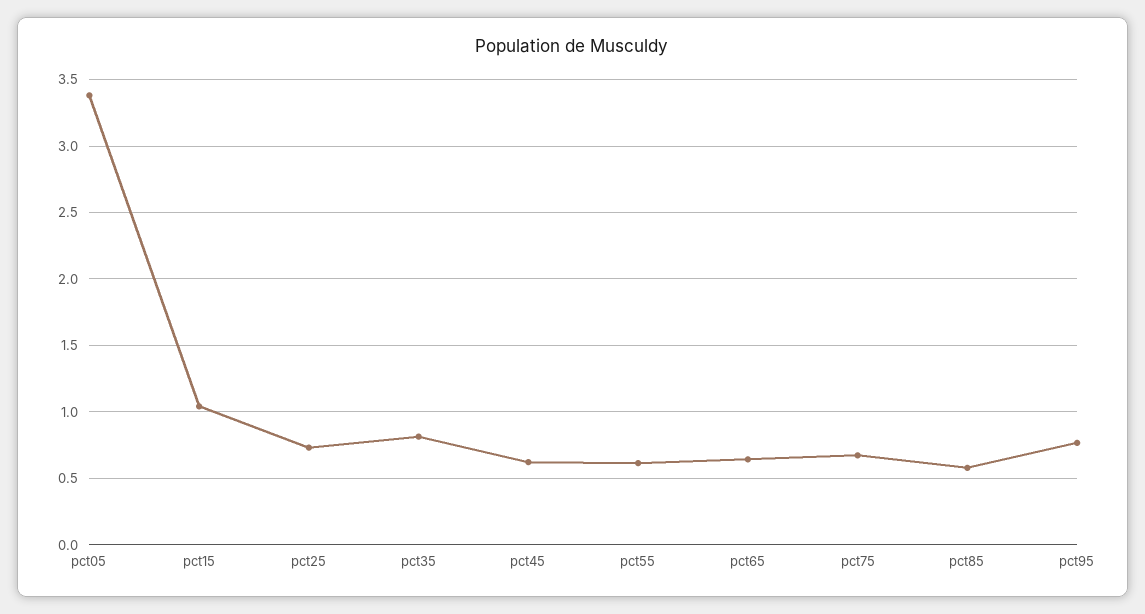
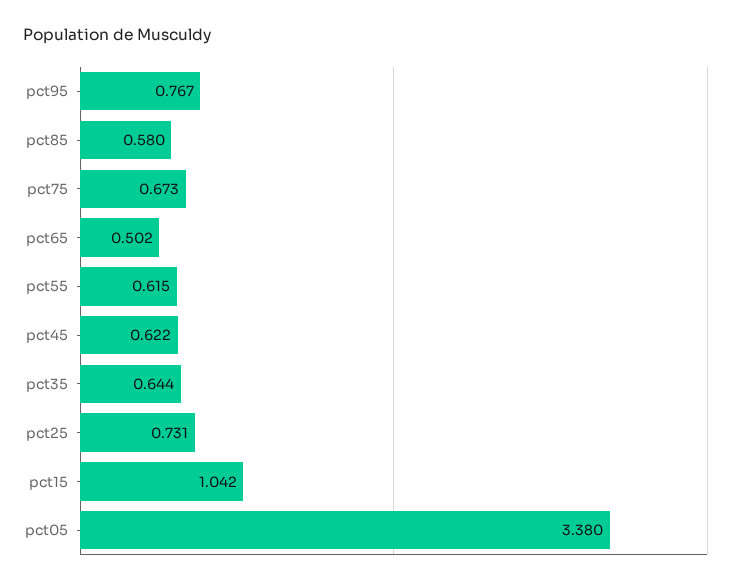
pct35: 0.8 -> 0.644
pct65: 0.65 -> 0.502

